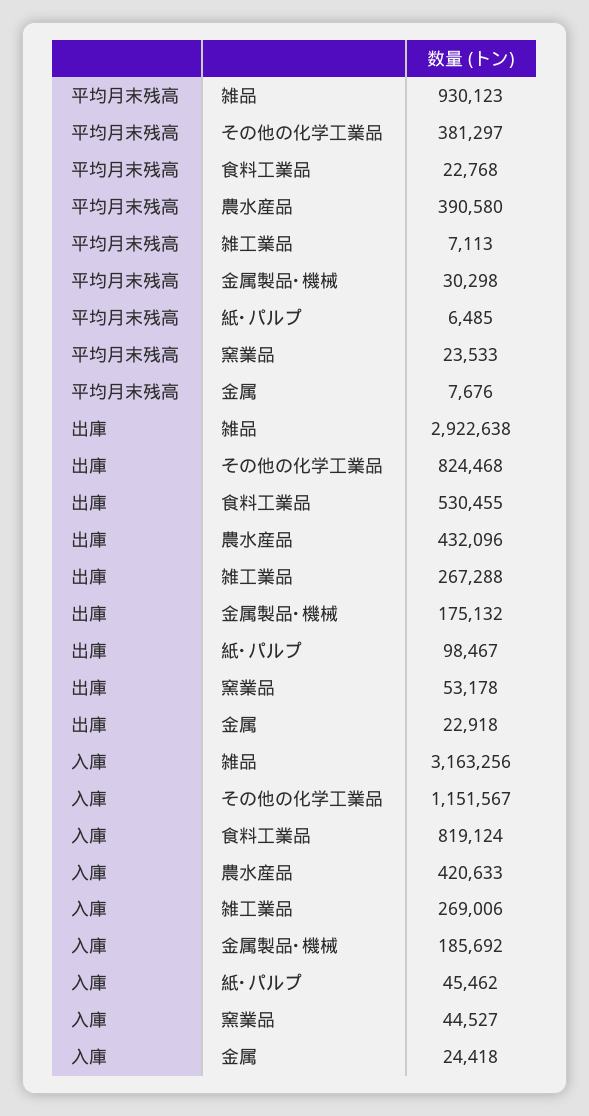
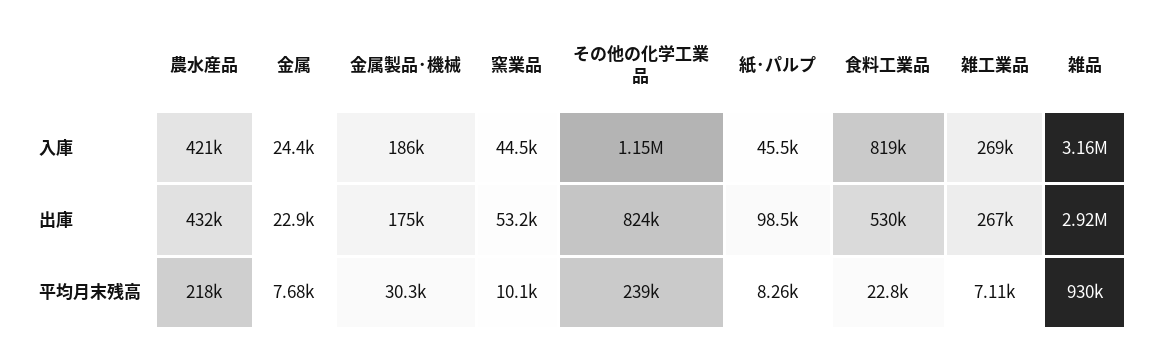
平均月末残高, その他の化学工業品: 381297 -> 239000
平均月末残高, 農水産品: 390580 -> 218000
平均月末残高, 紙･パルプ: 6485 -> 8260
平均月末残高, 窯業品: 23533 -> 10100

